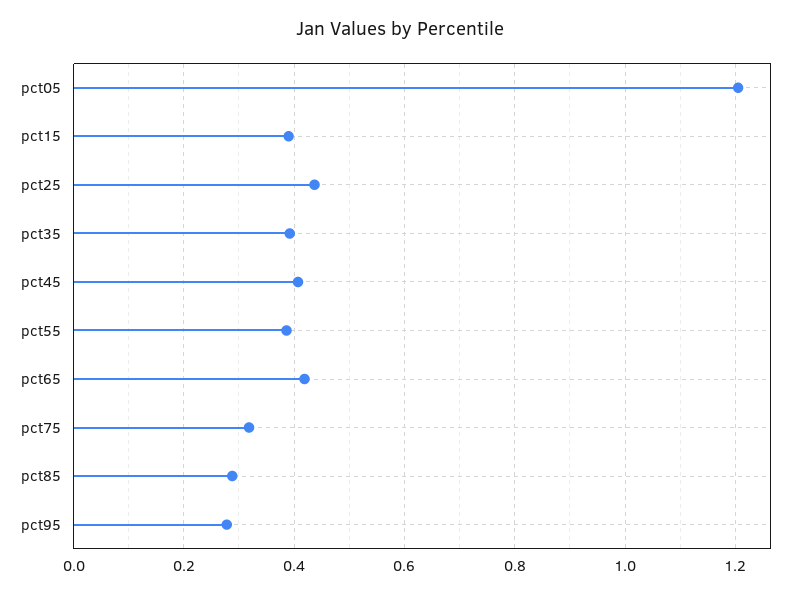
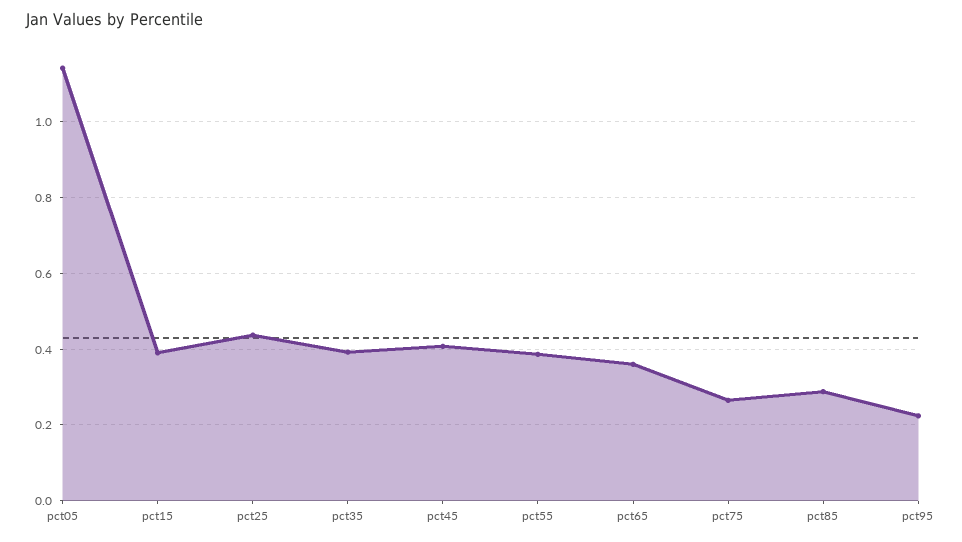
pct05: 1.2 -> 1.14
pct65: 0.42 -> 0.36
pct75: 0.32 -> 0.26
pct95: 0.28 -> 0.22

